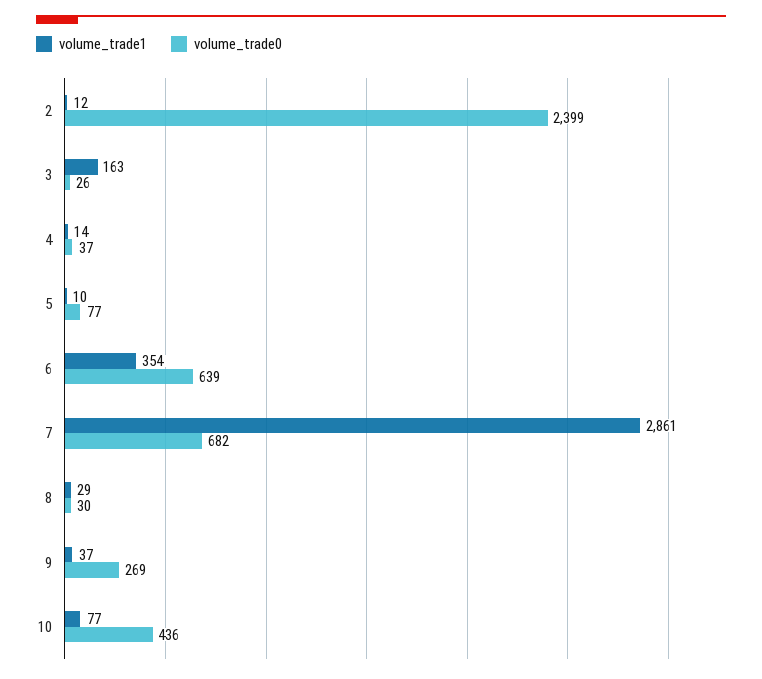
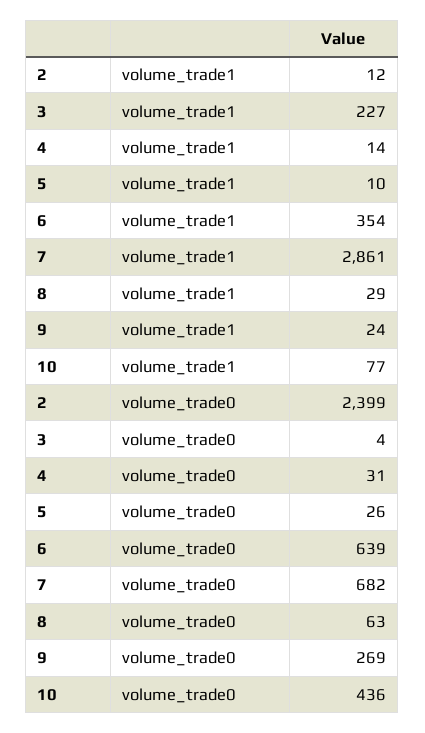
volume_trade1, 3: 163 -> 227
volume_trade0, 3: 26 -> 4
volume_trade0, 4: 37 -> 31
volume_trade0, 5: 77 -> 26
volume_trade0, 8: 30 -> 63
volume_trade1, 9: 37 -> 24

